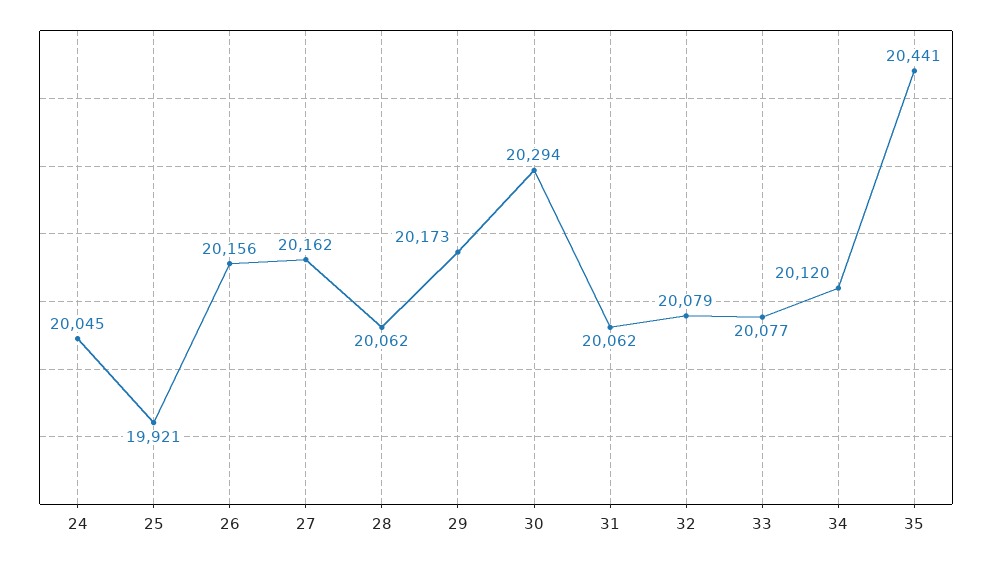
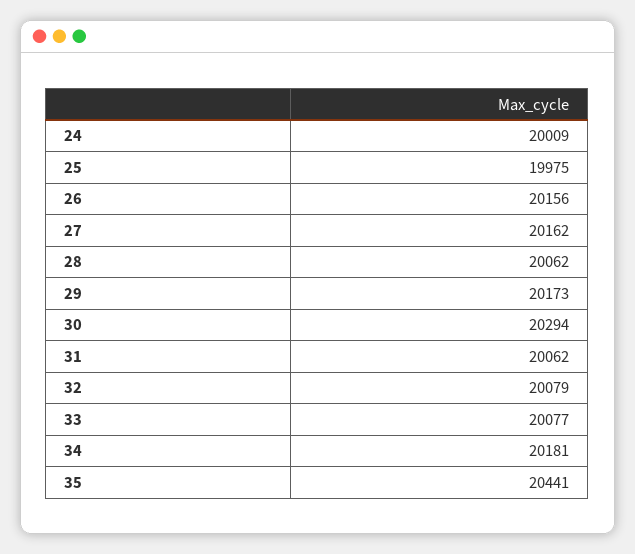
24: 20045 -> 20009
25: 19921 -> 19975
34: 20120 -> 20181

